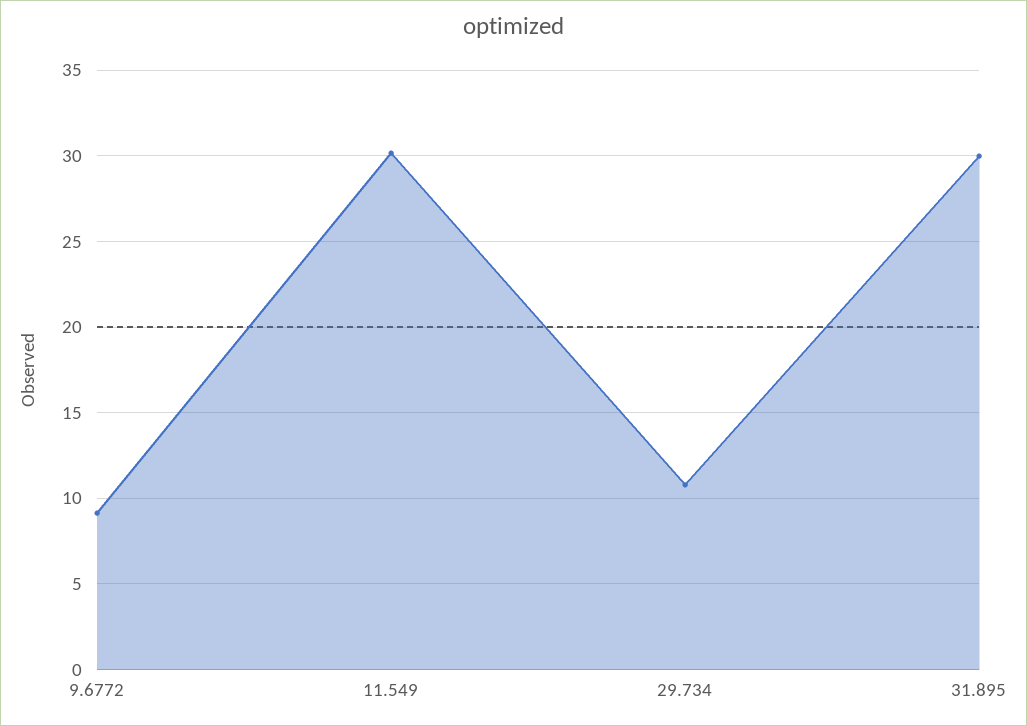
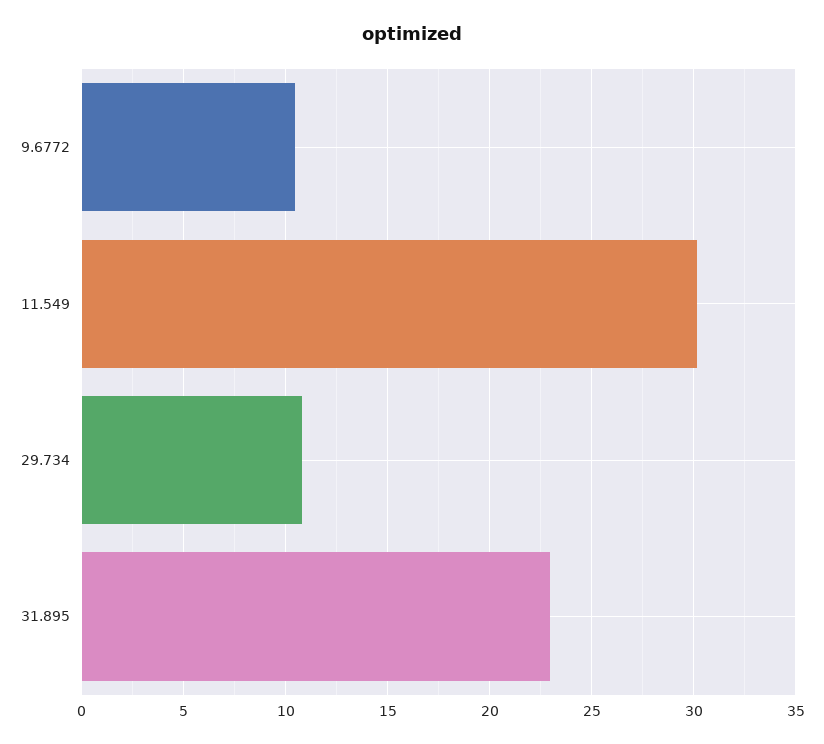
9.6772: 9 -> 10.5
31.895: 30 -> 23

